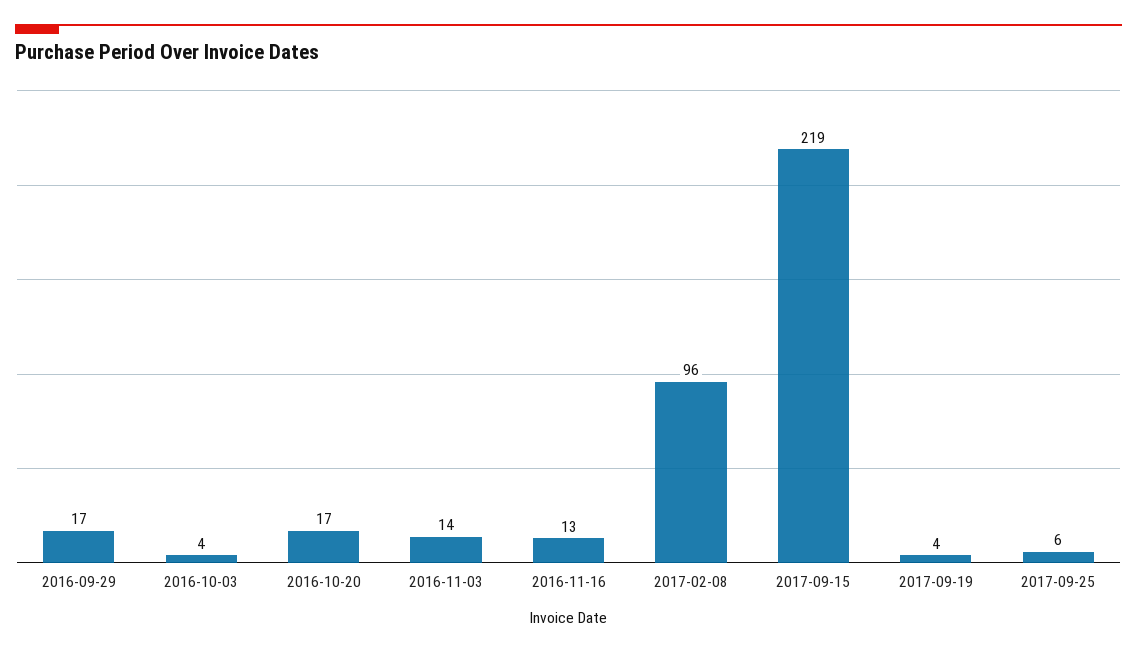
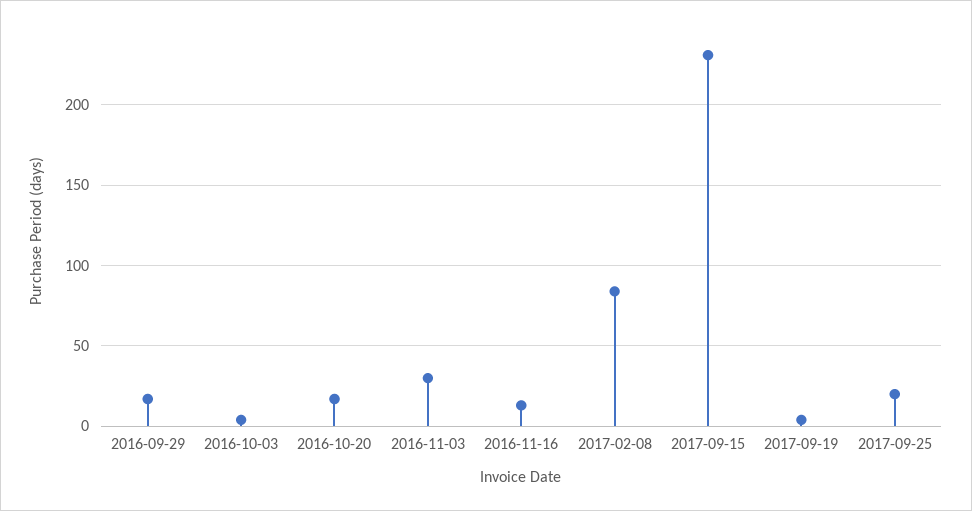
2016-11-03: 14 -> 30
2017-02-08: 96 -> 85
2017-09-15: 219 -> 230
2017-09-25: 6 -> 20

